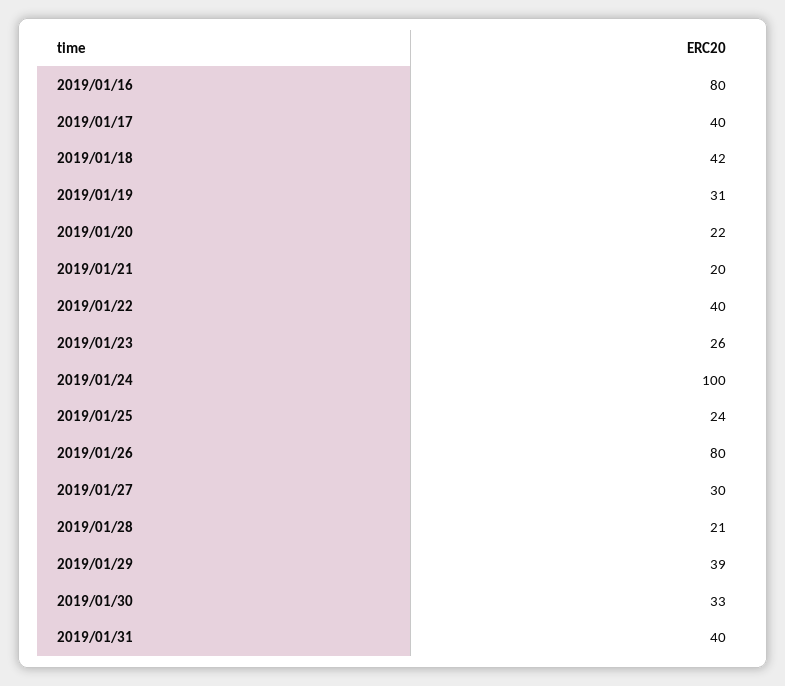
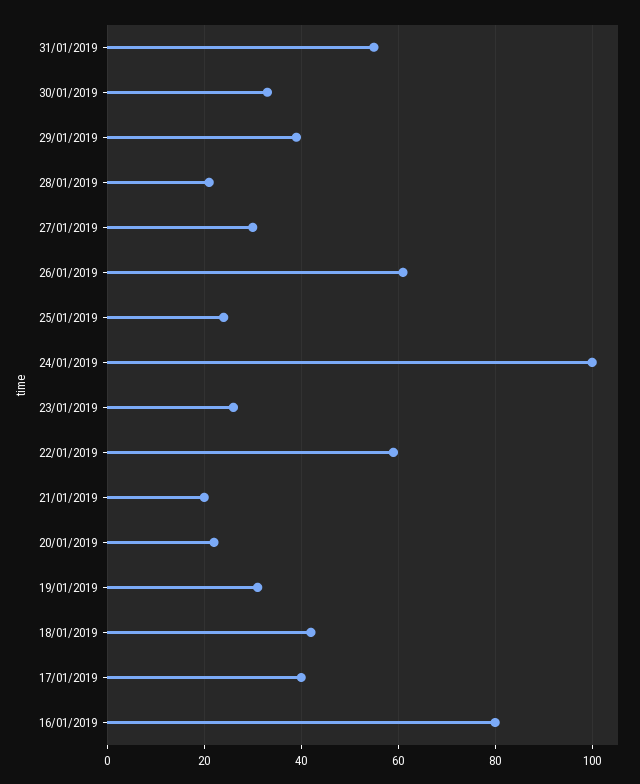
2019/01/22: 40 -> 60
2019/01/26: 80 -> 60
2019/01/31: 40 -> 55

